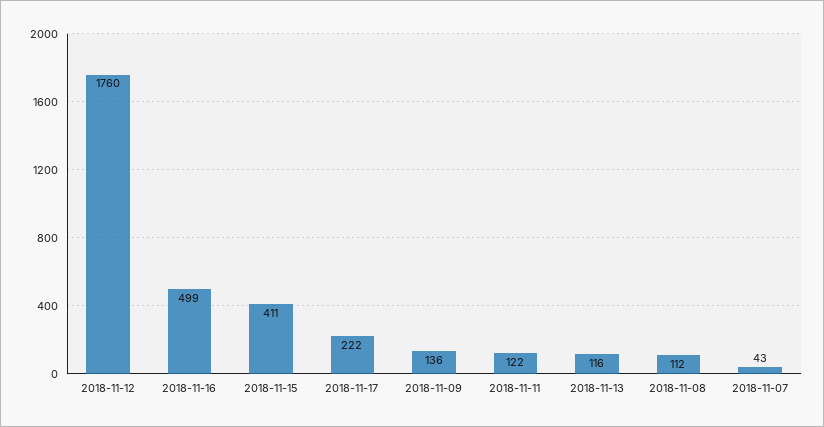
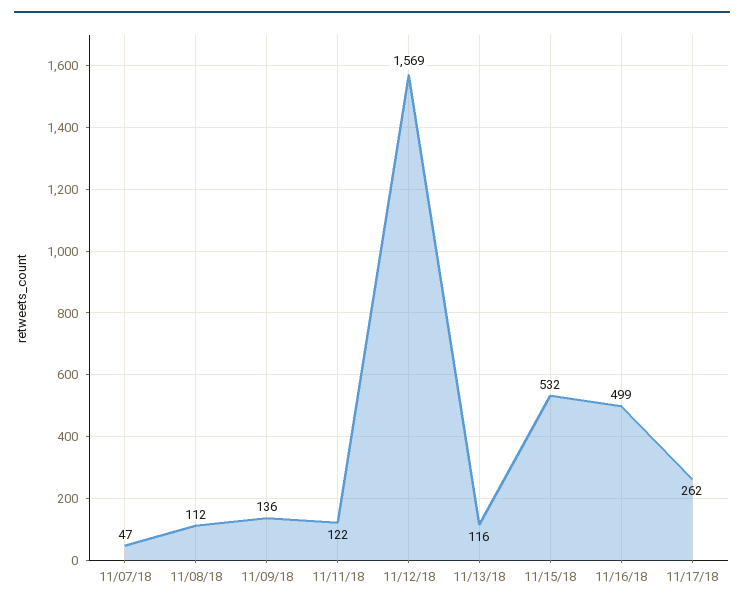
2018-11-12: 1760 -> 1569
2018-11-15: 411 -> 532
2018-11-17: 222 -> 262
2018-11-07: 43 -> 47

